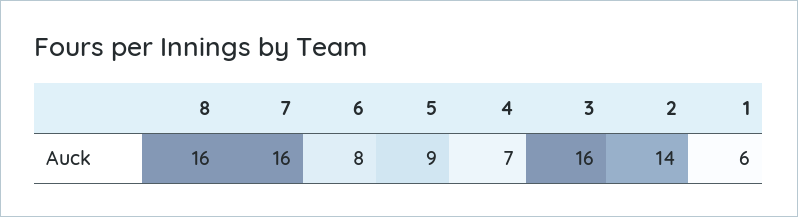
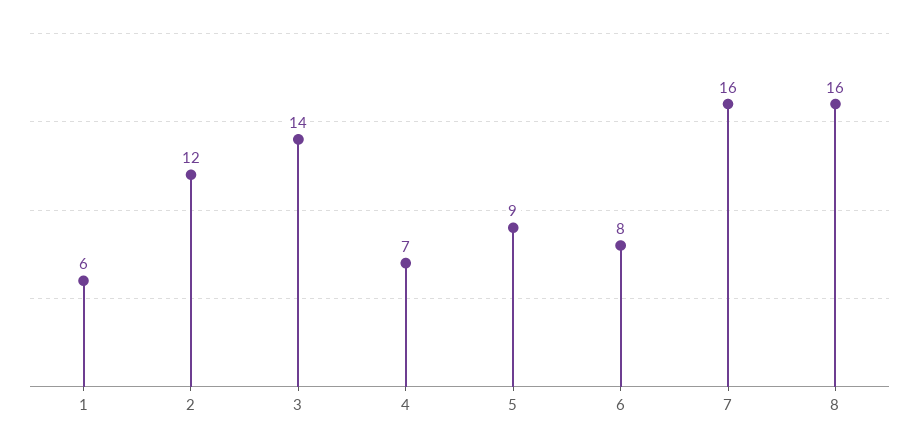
3: 16 -> 14
2: 14 -> 12

